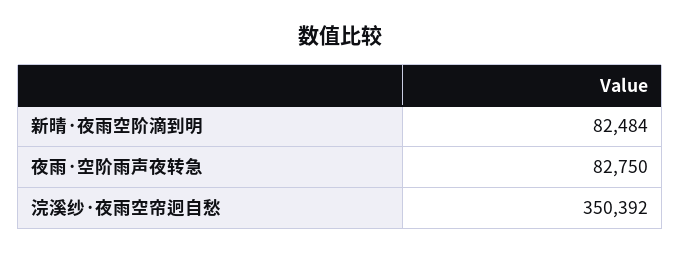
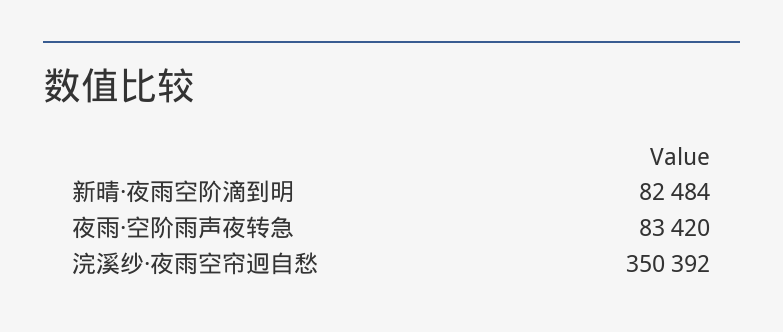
夜雨·空阶雨声夜转急: 82750 -> 83420

